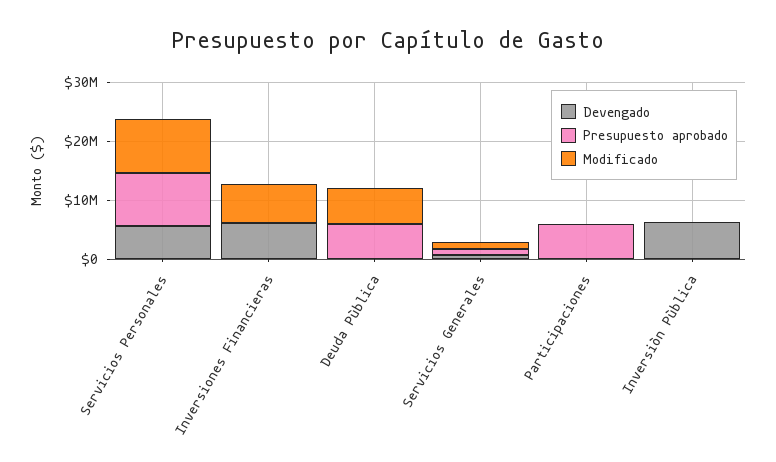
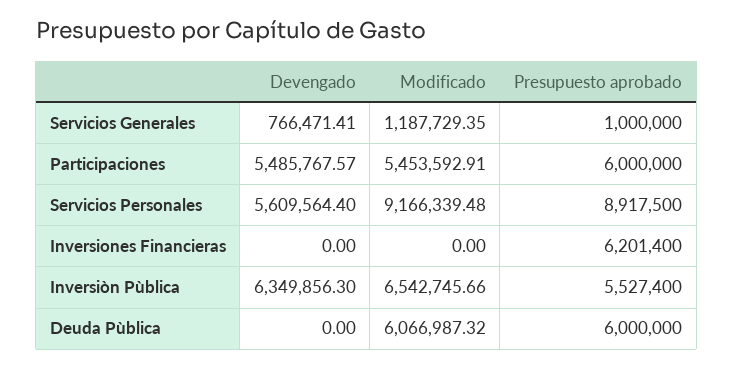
Devengado, Inversiones Financieras: 6000000 -> 0
Presupuesto aprobado, Inversiones Financieras: 0 -> 6201400
Modificado, Inversiones Financieras: 6000000 -> 0
Devengado, Participaciones: 0 -> 5485767.57
Modificado, Participaciones: 0 -> 5453592.91
Presupuesto aprobado, Inversiòn Pùblica: 0 -> 5527400
Modificado, Inversiòn Pùblica: 0 -> 6542745.66

